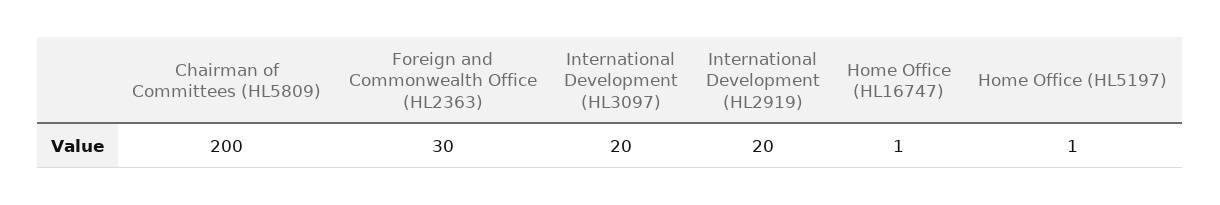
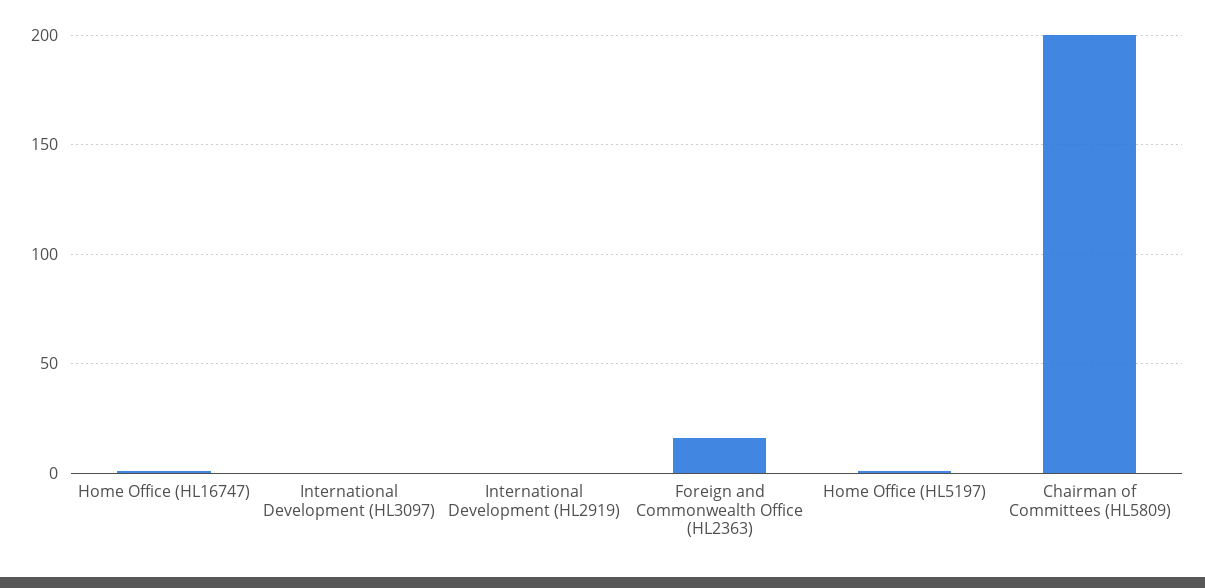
Foreign and Commonwealth Office (HL2363): 30 -> 15
International Development (HL3097): 20 -> 0
International Development (HL2919): 20 -> 0

